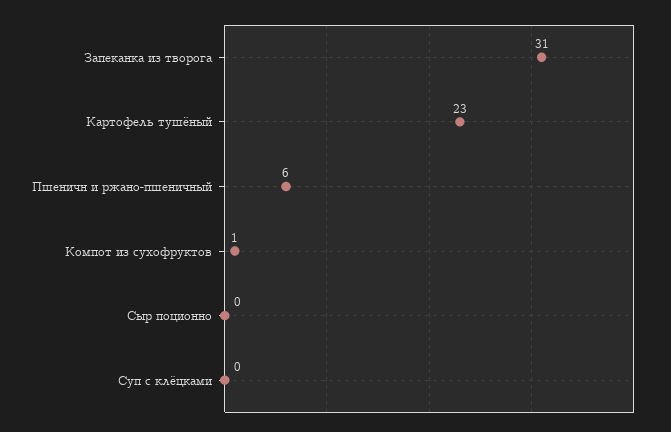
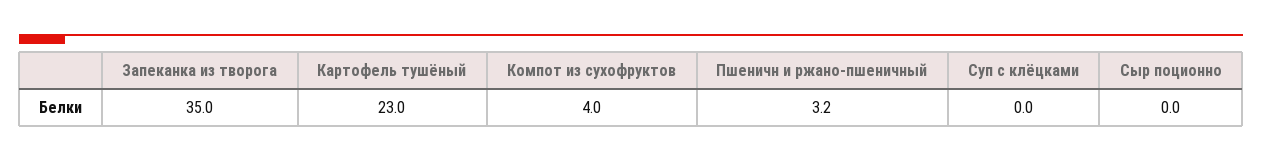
Запеканка из творога: 31 -> 35
Пшеничн и ржано-пшеничный: 6 -> 3.2
Компот из сухофруктов: 1 -> 4

